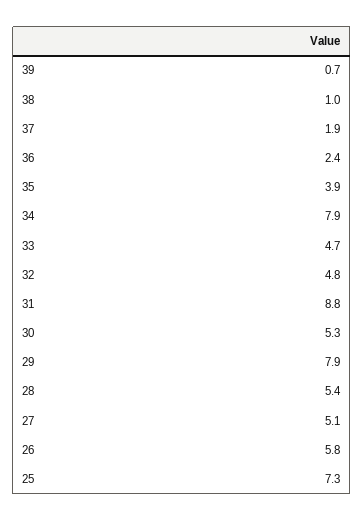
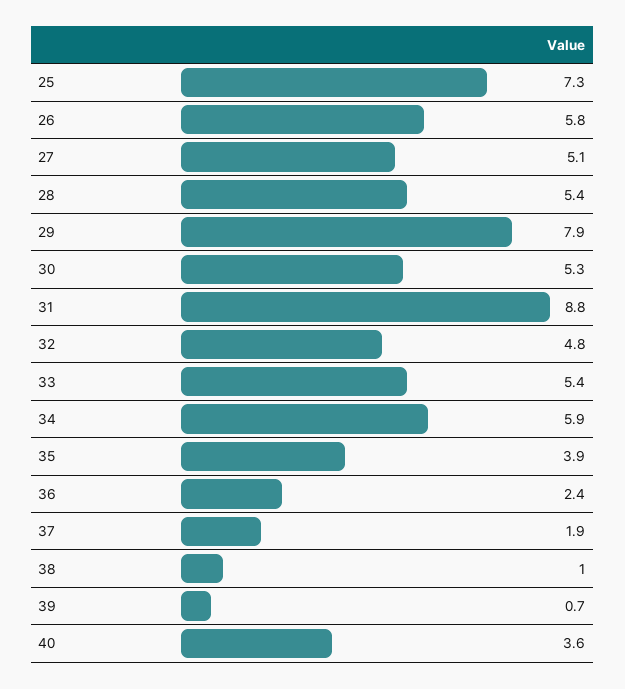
34: 7.9 -> 5.9
33: 4.7 -> 5.4
40: none -> 3.6

